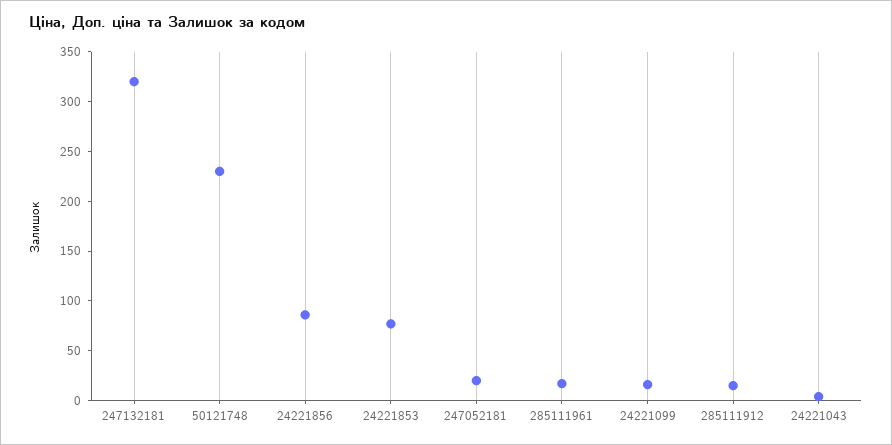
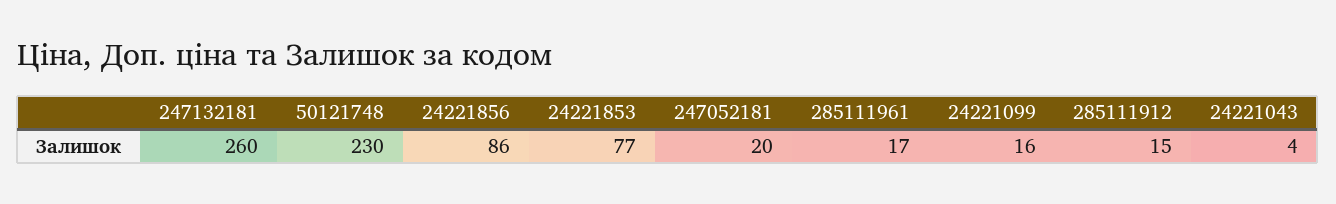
247132181: 320 -> 260

